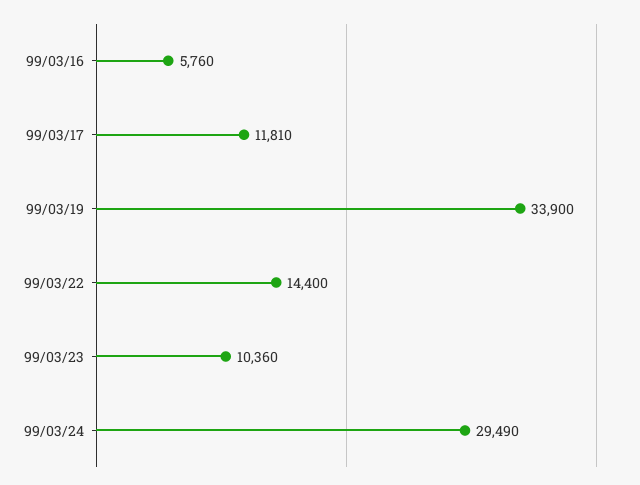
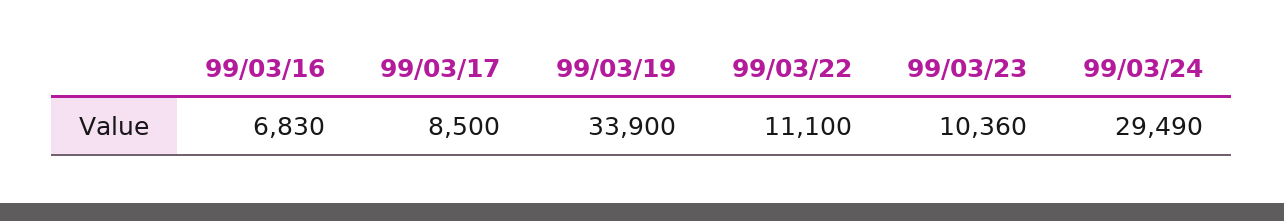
99/03/16: 5760 -> 6830
99/03/17: 11810 -> 8500
99/03/22: 14400 -> 11100

